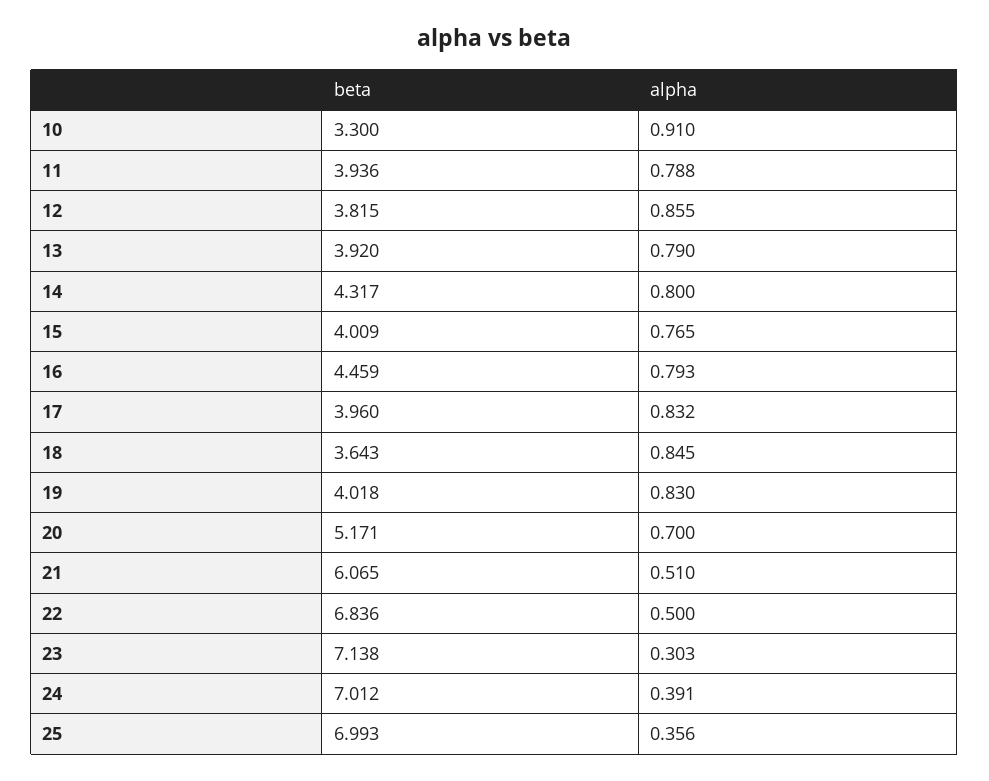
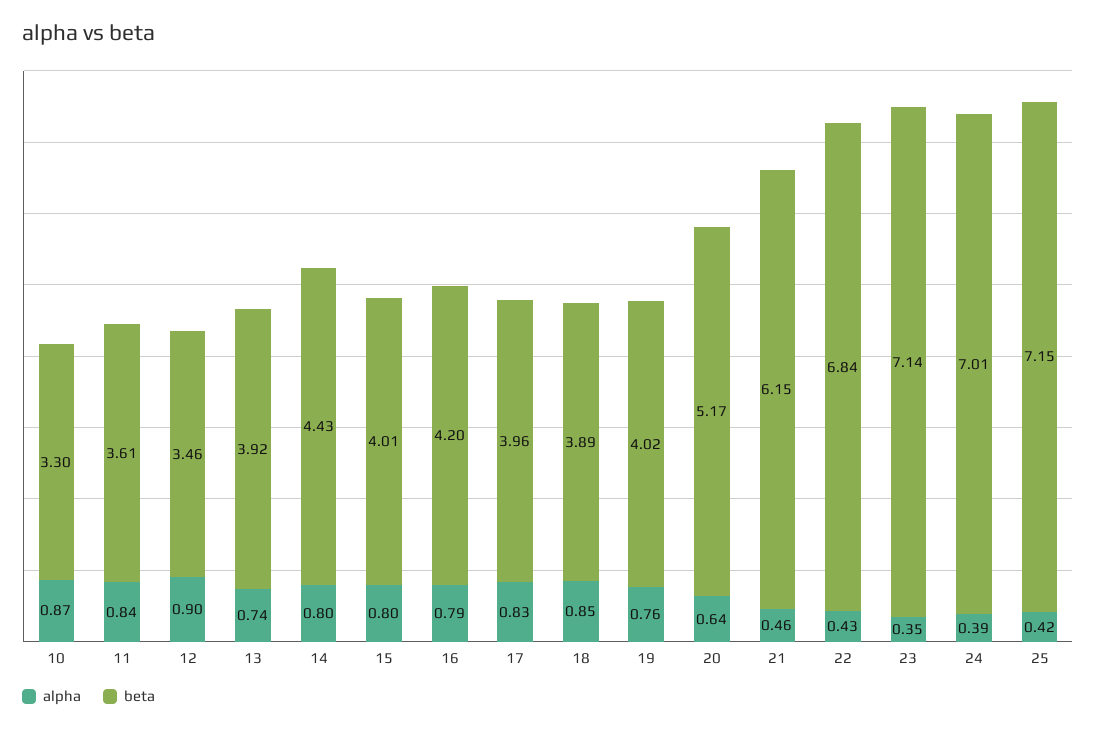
alpha, 10: 0.91 -> 0.87
beta, 11: 3.936 -> 3.61
alpha, 11: 0.788 -> 0.84
beta, 12: 3.815 -> 3.46
alpha, 12: 0.855 -> 0.9
alpha, 13: 0.79 -> 0.74
beta, 14: 4.317 -> 4.43
alpha, 15: 0.765 -> 0.8
beta, 16: 4.459 -> 4.2
beta, 18: 3.643 -> 3.89
alpha, 19: 0.83 -> 0.76
alpha, 20: 0.7 -> 0.64
beta, 21: 6.065 -> 6.15
alpha, 21: 0.51 -> 0.46
alpha, 22: 0.5 -> 0.43
alpha, 23: 0.303 -> 0.35
beta, 25: 6.993 -> 7.15
alpha, 25: 0.356 -> 0.42

